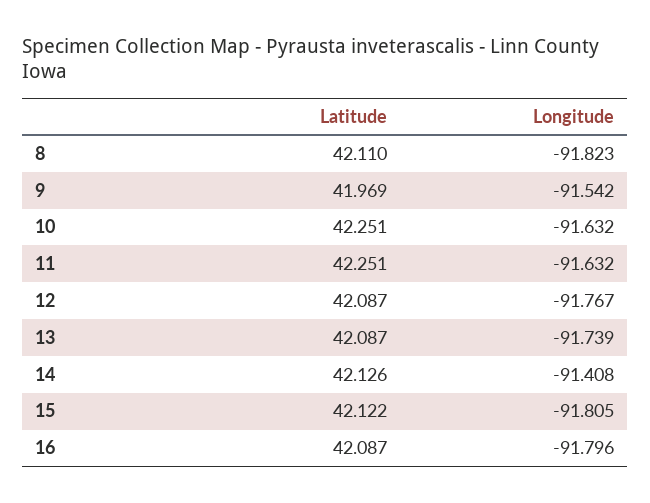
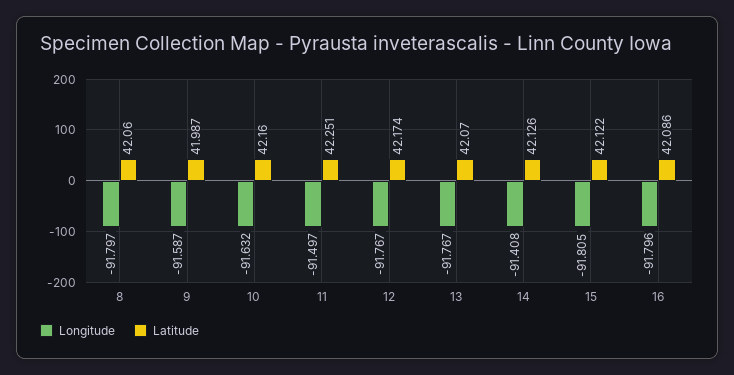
Latitude, 8: 42.11 -> 42.06
Longitude, 8: -91.823 -> -91.797
Latitude, 9: 41.969 -> 41.987
Longitude, 9: -91.542 -> -91.587
Latitude, 10: 42.251 -> 42.16
Longitude, 11: -91.632 -> -91.497
Latitude, 12: 42.087 -> 42.174
Latitude, 13: 42.087 -> 42.07
Longitude, 13: -91.739 -> -91.767
Latitude, 16: 42.087 -> 42.086

